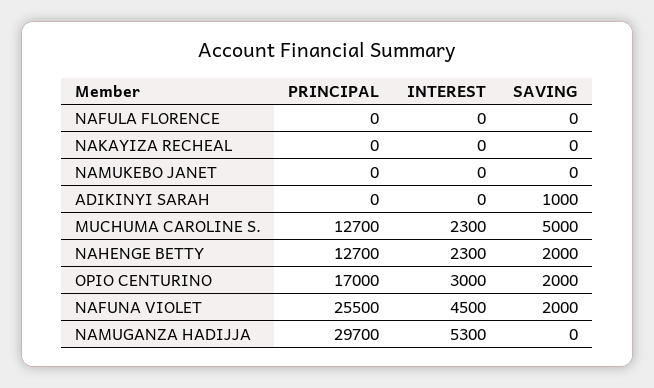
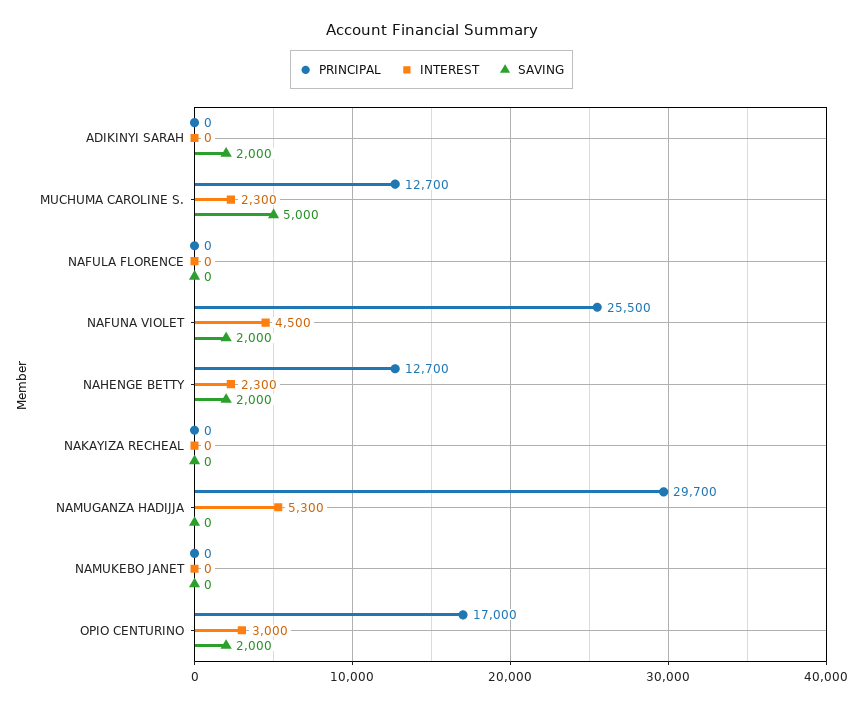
SAVING, ADIKINYI SARAH: 1000 -> 2000

